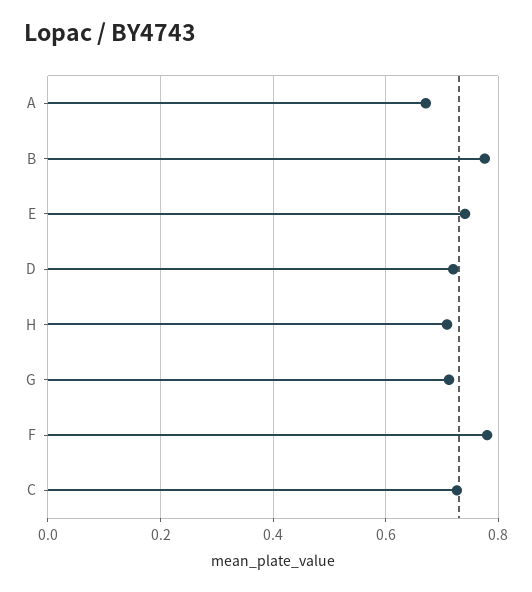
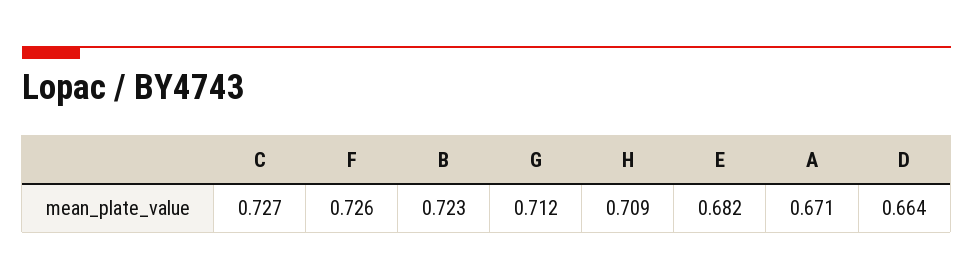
B: 0.78 -> 0.723
E: 0.74 -> 0.682
D: 0.72 -> 0.664
F: 0.78 -> 0.726

